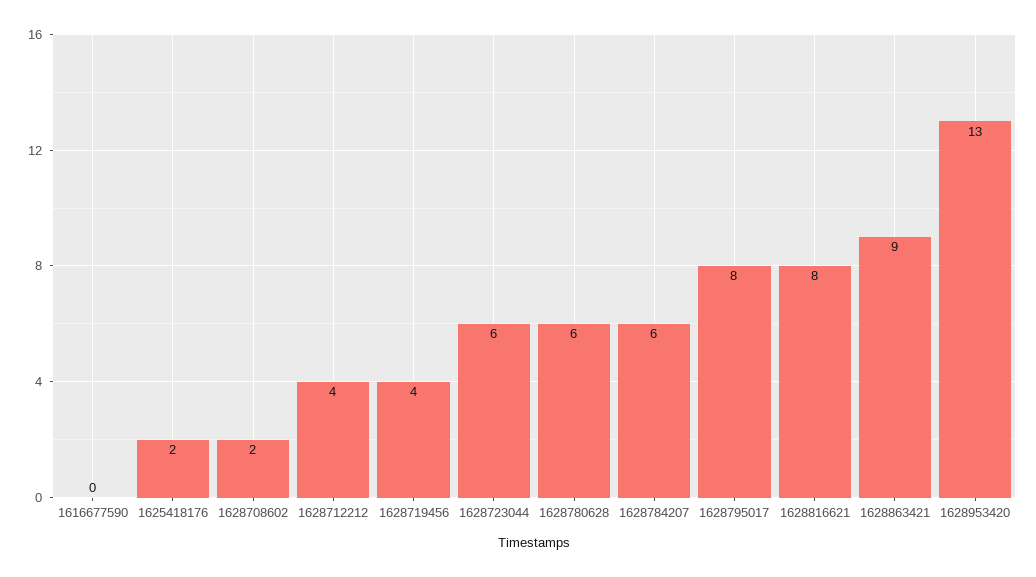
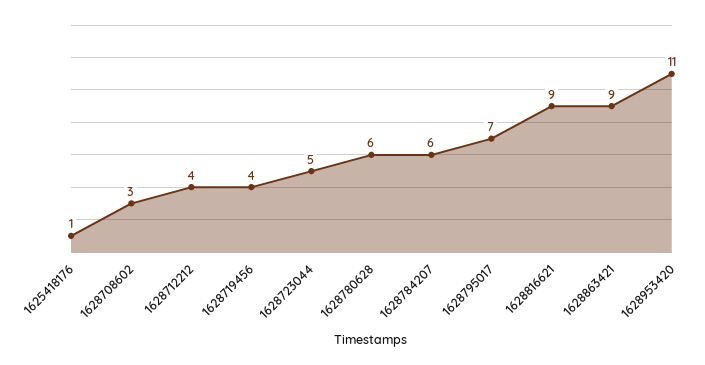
1616677590: 0 -> none
1625418176: 2 -> 1
1628708602: 2 -> 3
1628723044: 6 -> 5
1628795017: 8 -> 7
1628816621: 8 -> 9
1628953420: 13 -> 11

